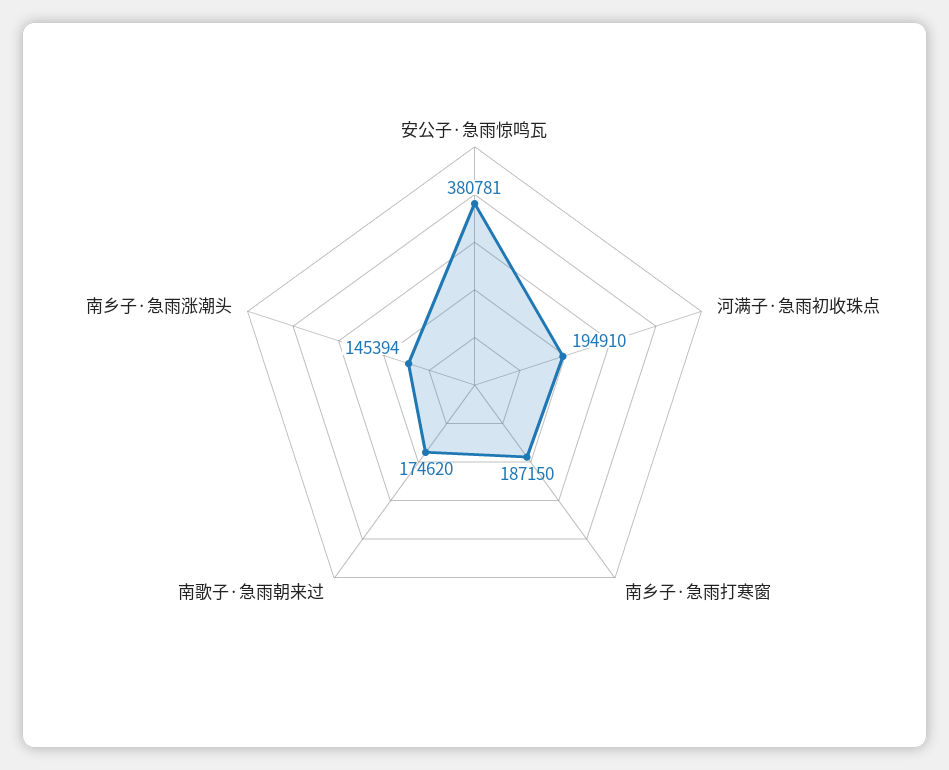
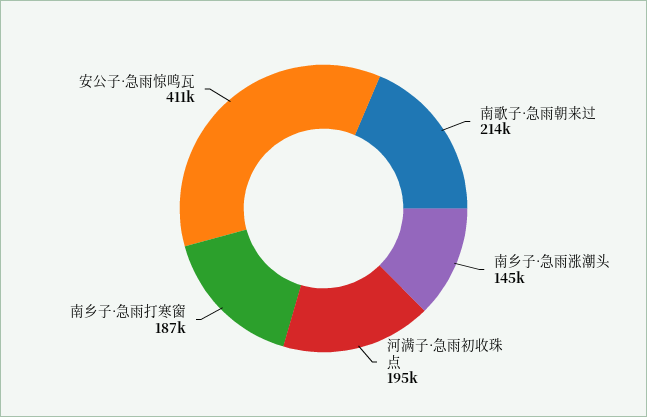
安公子·急雨惊鸣瓦: 380781 -> 411000
南歌子·急雨朝来过: 174620 -> 214000

